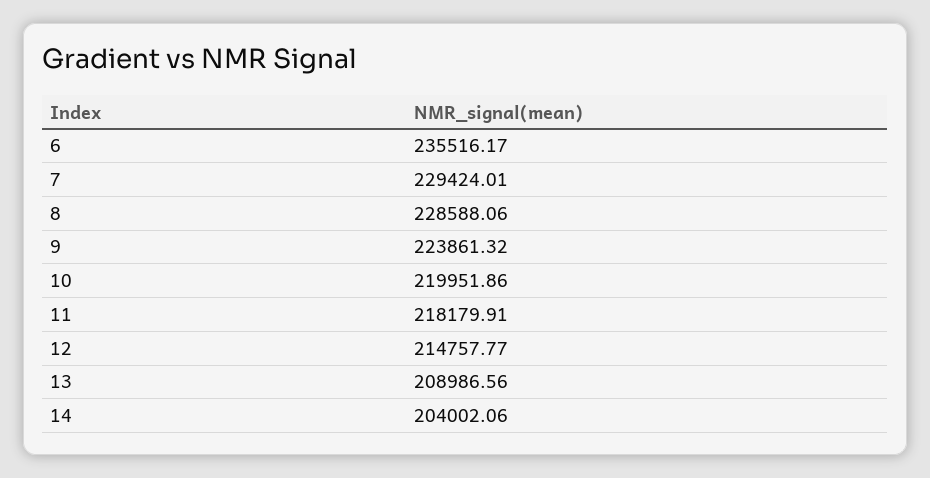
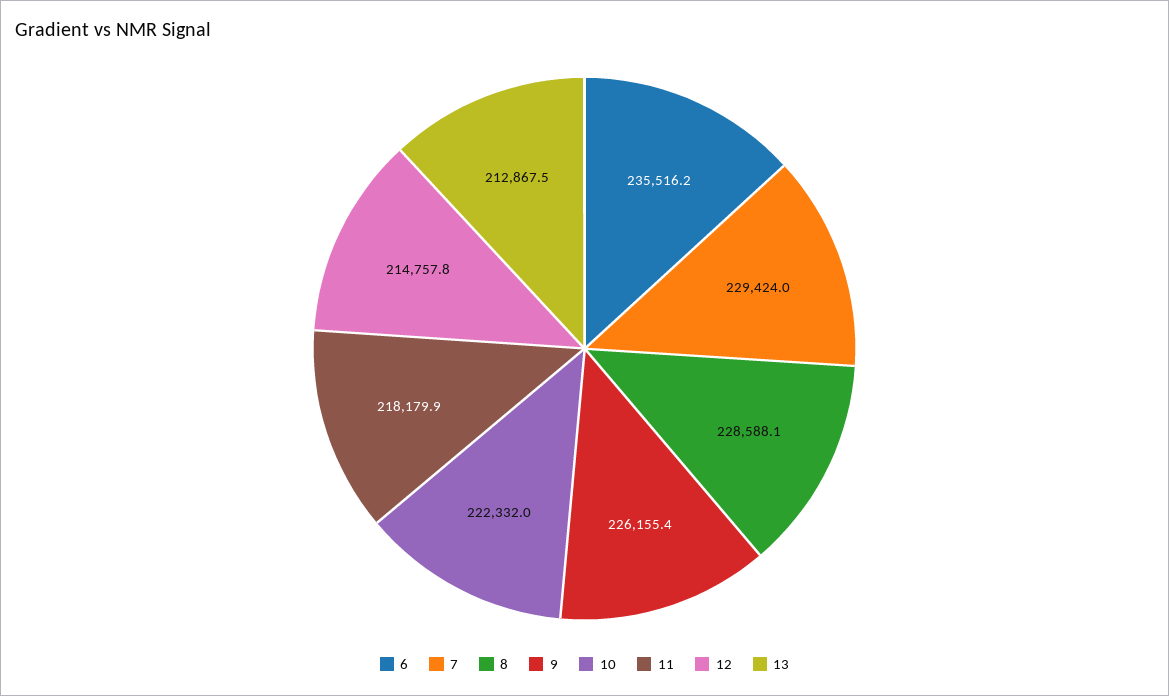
9: 223861.32 -> 226155.4
10: 219951.86 -> 222332
13: 208986.56 -> 212867.5
14: 204002.06 -> none

